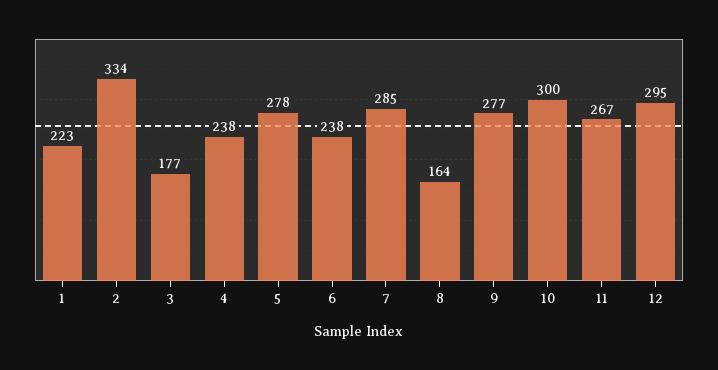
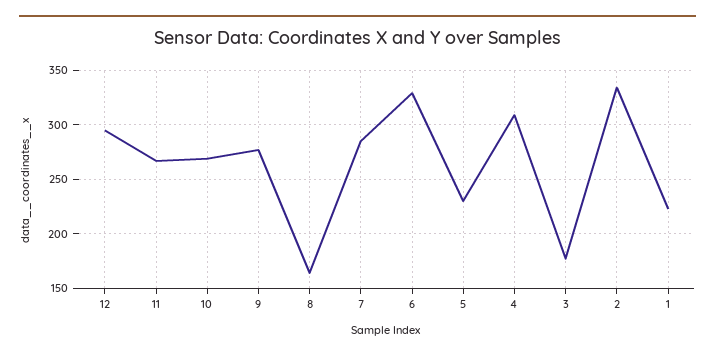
4: 238 -> 310
5: 278 -> 230
6: 238 -> 330
10: 300 -> 270

